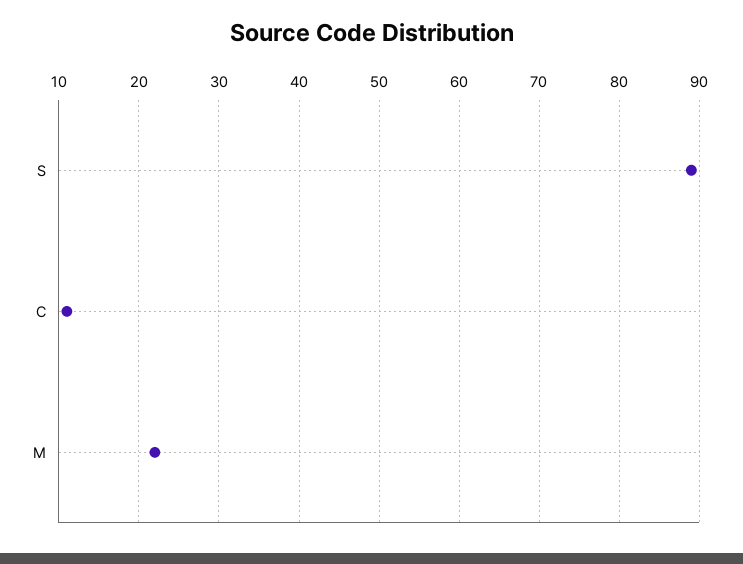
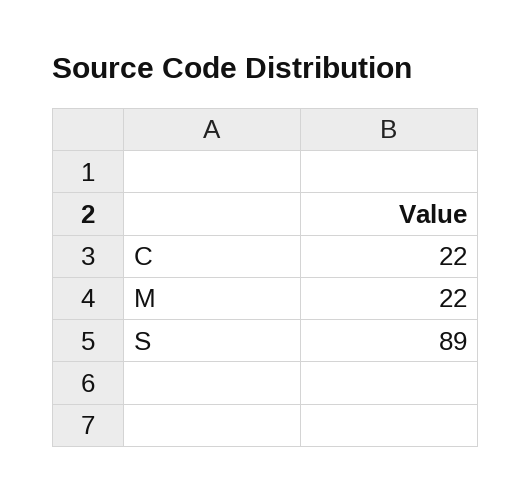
C: 11 -> 22

